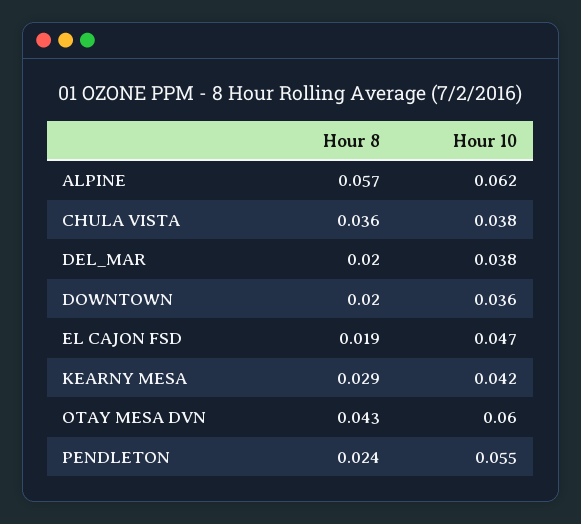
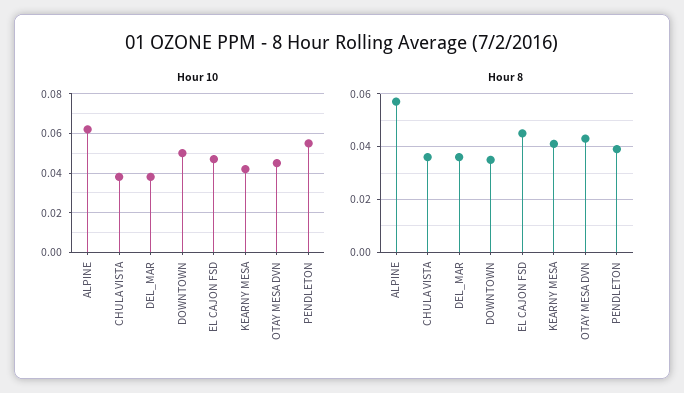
Hour 8, DEL_MAR: 0.02 -> 0.035
Hour 8, DOWNTOWN: 0.02 -> 0.035
Hour 10, DOWNTOWN: 0.036 -> 0.05
Hour 8, EL CAJON FSD: 0.019 -> 0.045
Hour 8, KEARNY MESA: 0.029 -> 0.04
Hour 10, OTAY MESA DVN: 0.06 -> 0.045
Hour 8, PENDLETON: 0.024 -> 0.04

